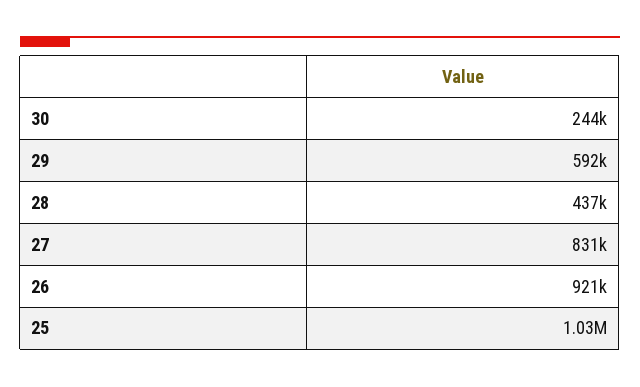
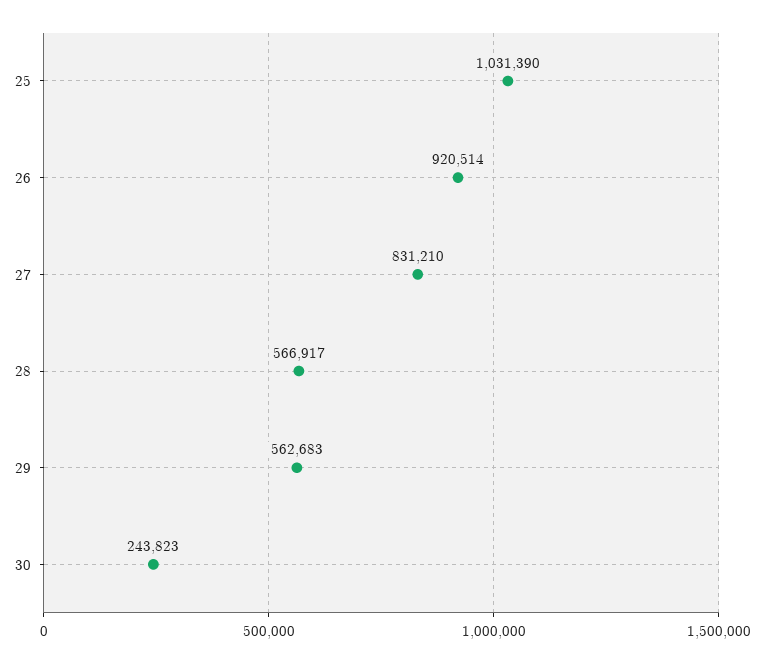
29: 592000 -> 562683
28: 437000 -> 566917

